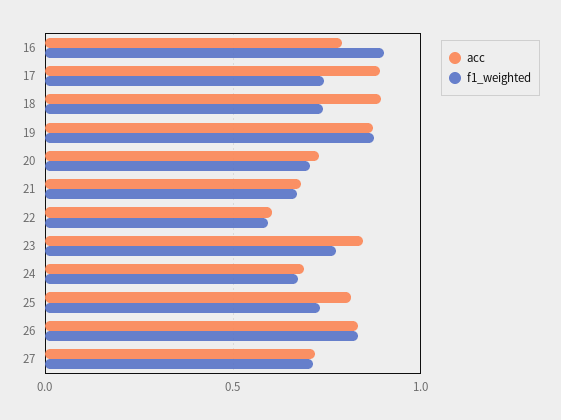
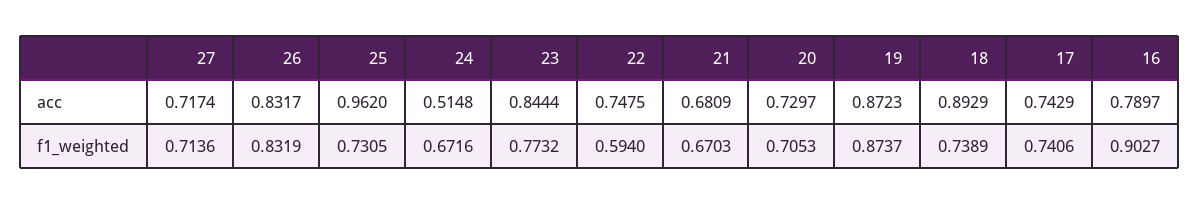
acc, 17: 0.9 -> 0.7429
acc, 22: 0.6 -> 0.7475
acc, 24: 0.7 -> 0.5148
acc, 25: 0.8 -> 0.962

